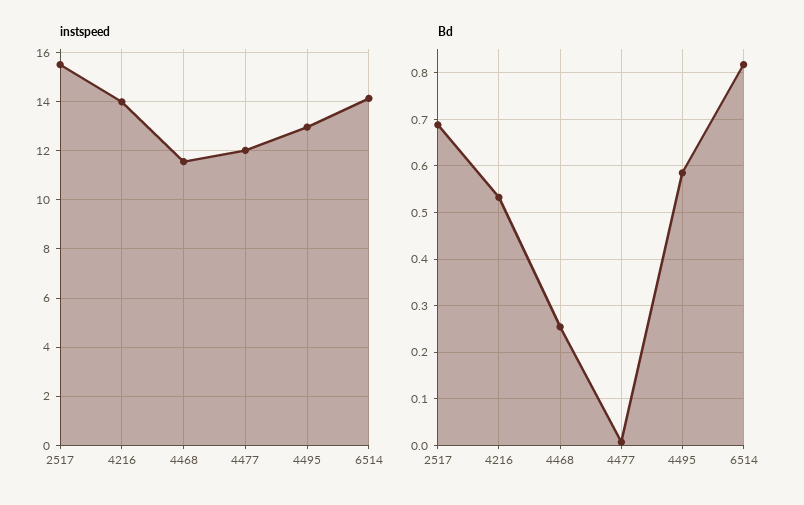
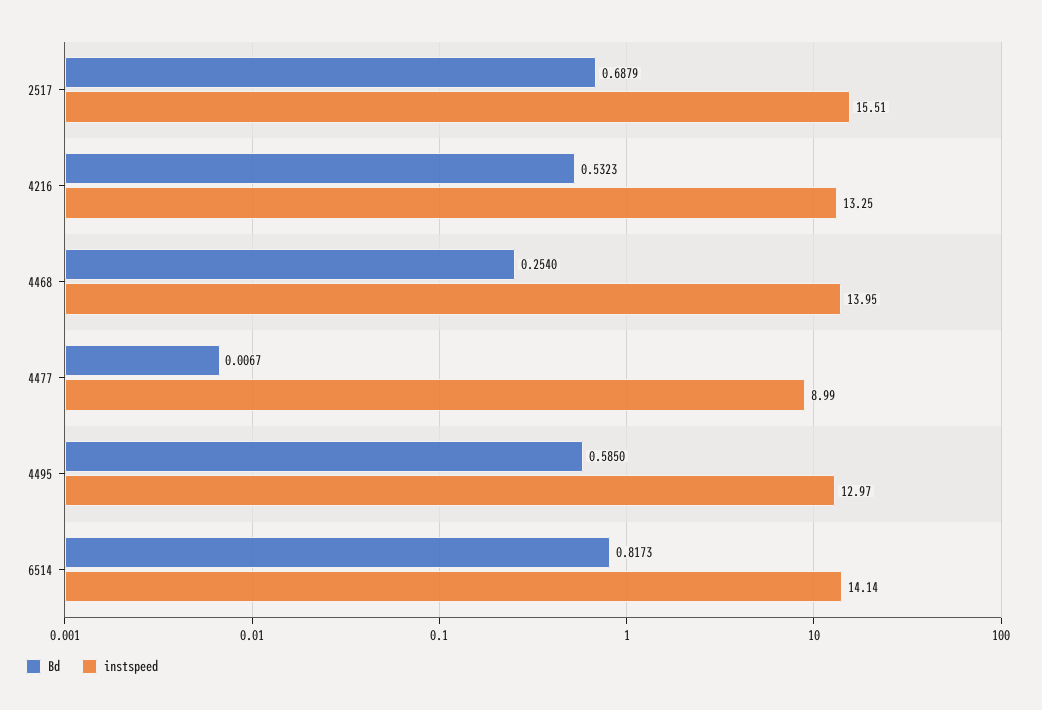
instspeed, 4216: 14 -> 13.25
instspeed, 4468: 11.5 -> 13.95
instspeed, 4477: 12 -> 8.99

